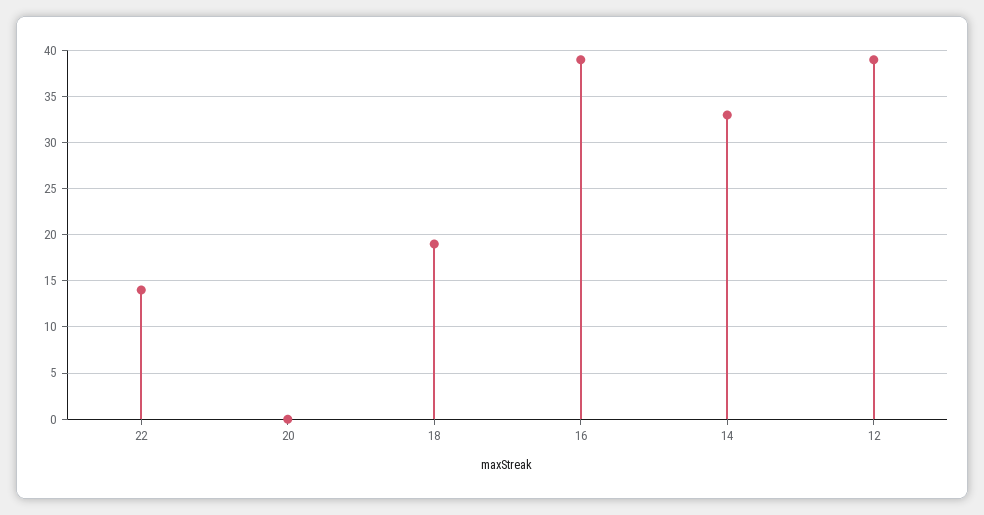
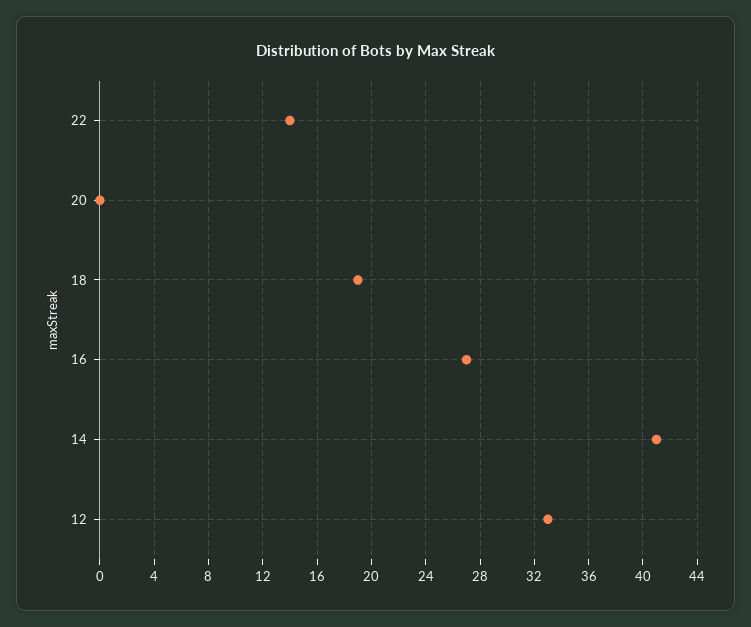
16: 39 -> 27
14: 33 -> 41
12: 39 -> 33

